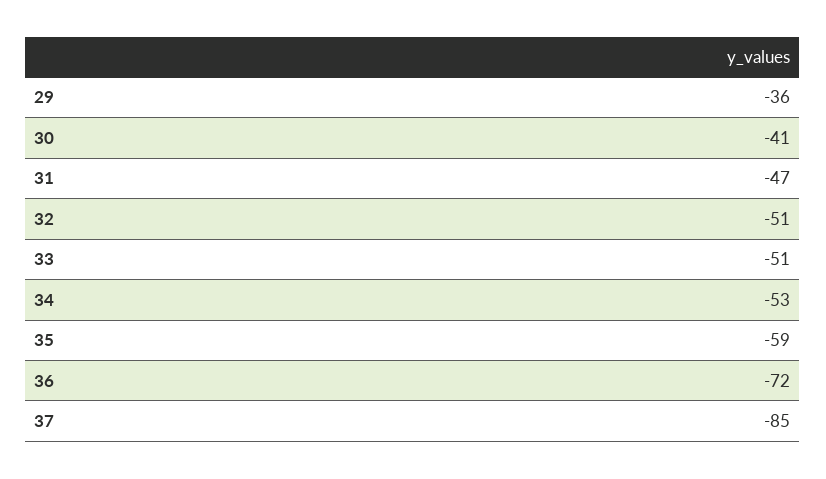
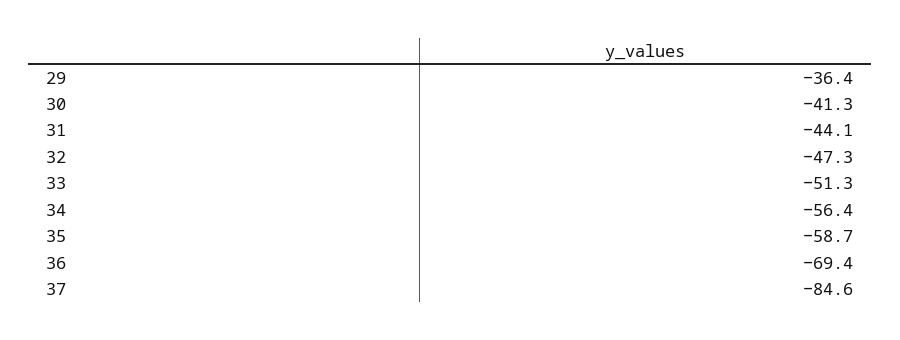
31: -47 -> -44.1
32: -51 -> -47.3
34: -53 -> -56.4
36: -72 -> -69.4

